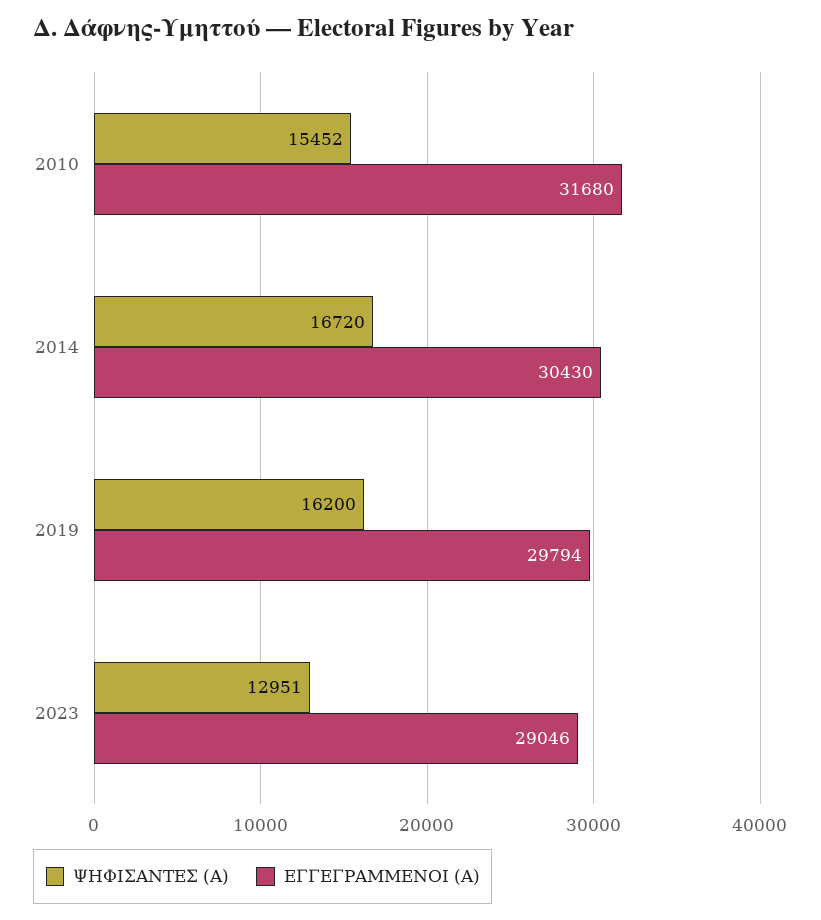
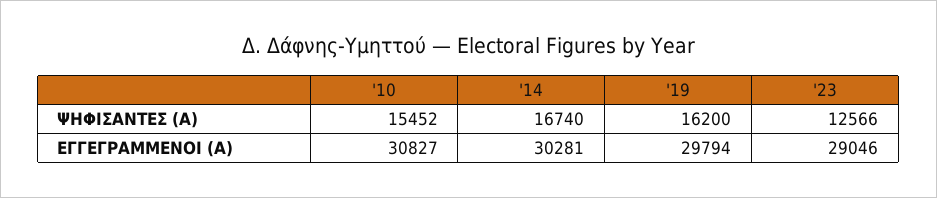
ΕΓΓΕΓΡΑΜΜΕΝΟΙ (Α), 2010: 31680 -> 30827
ΨΗΦΙΣΑΝΤΕΣ (Α), 2014: 16720 -> 16740
ΕΓΓΕΓΡΑΜΜΕΝΟΙ (Α), 2014: 30430 -> 30281
ΨΗΦΙΣΑΝΤΕΣ (Α), 2023: 12951 -> 12566

